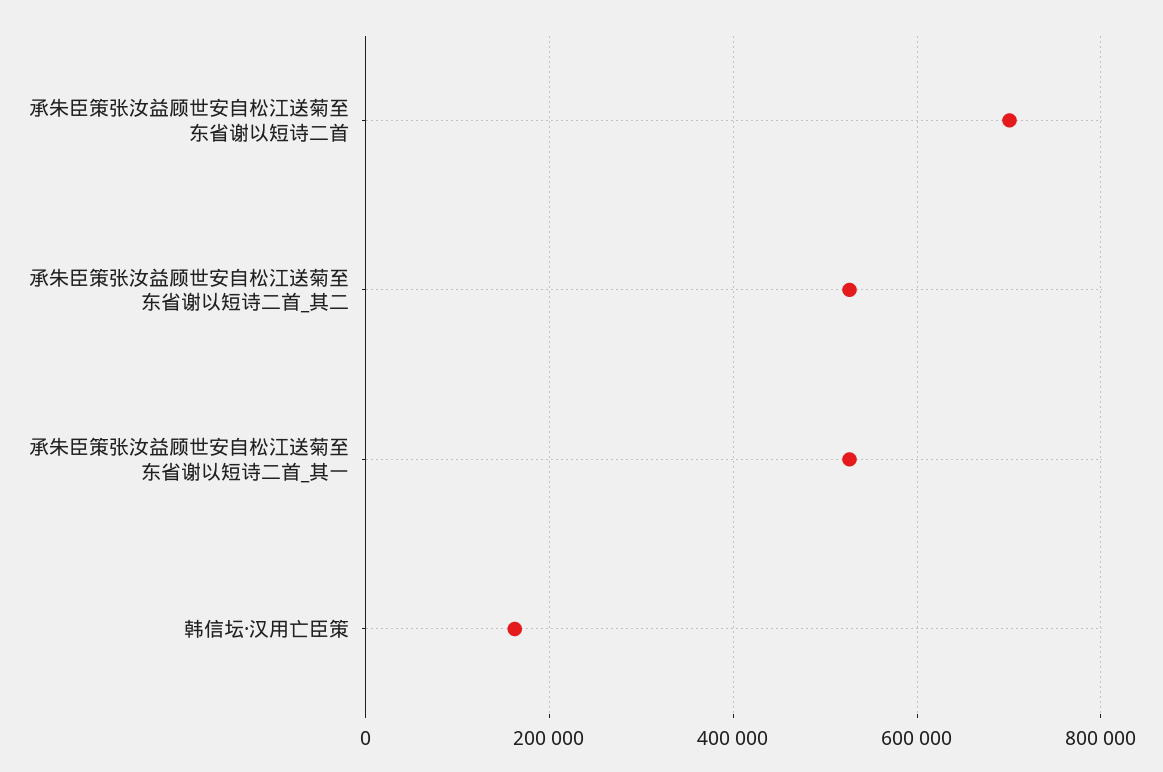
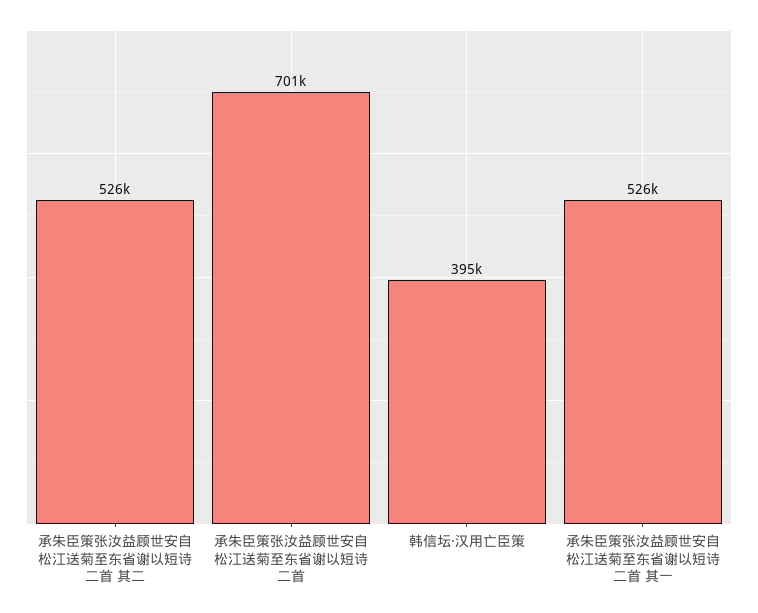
韩信坛·汉用亡臣策: 160000 -> 395000

